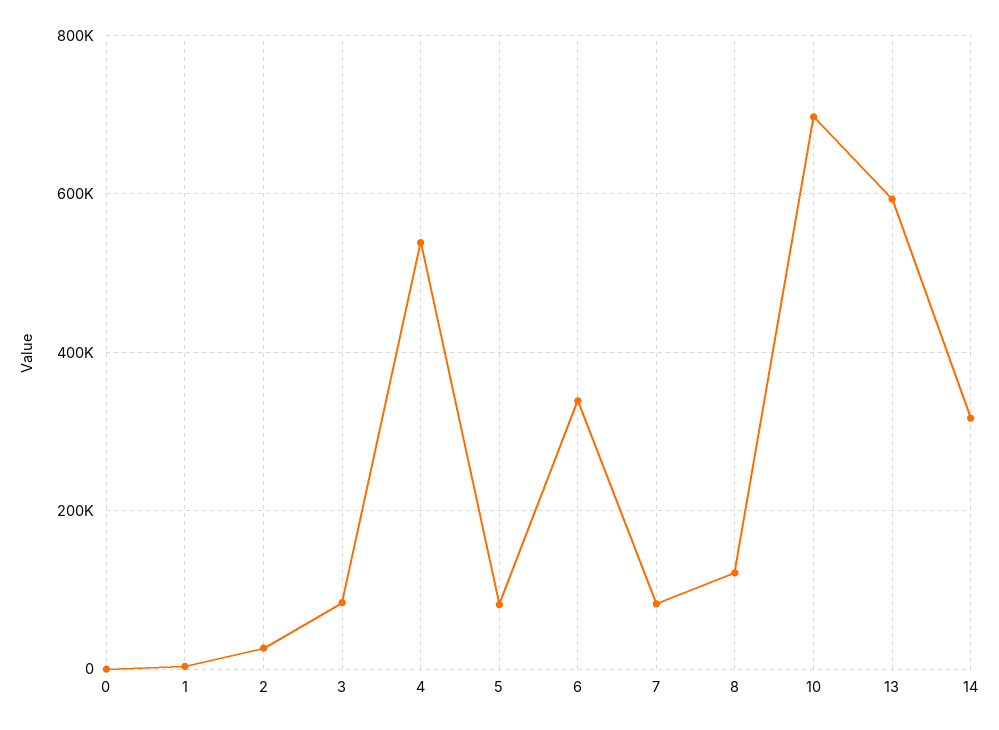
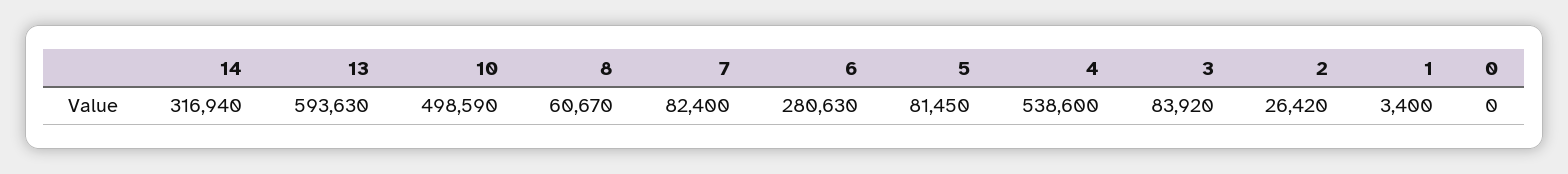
6: 340000 -> 280630
8: 120000 -> 60670
10: 700000 -> 498590

